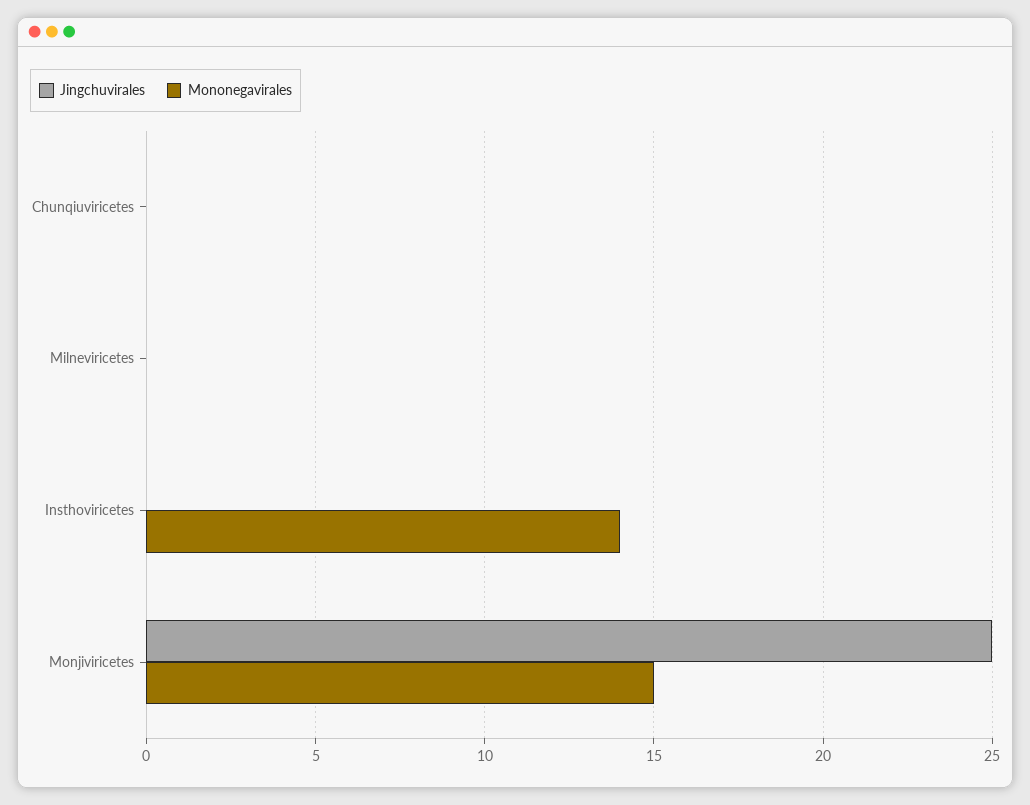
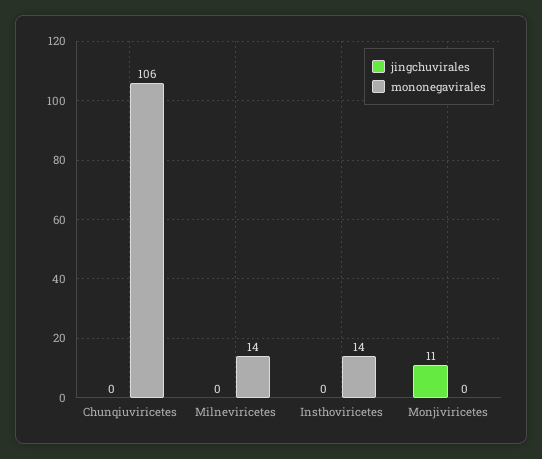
Mononegavirales, Chunqiuviricetes: 0 -> 106
Mononegavirales, Milneviricetes: 0 -> 14
Jingchuvirales, Monjiviricetes: 25 -> 11
Mononegavirales, Monjiviricetes: 15 -> 0

